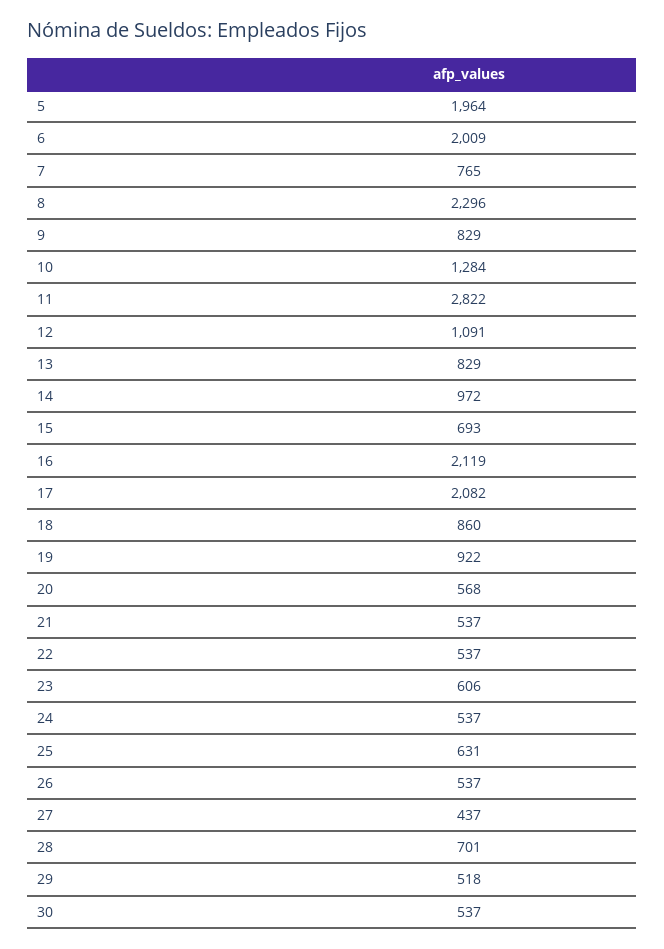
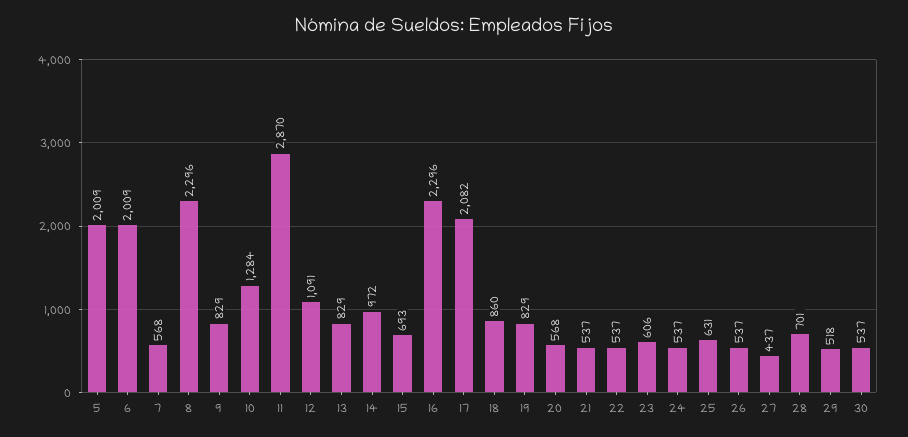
5: 1964 -> 2009
7: 765 -> 568
11: 2822 -> 2870
16: 2119 -> 2296
19: 922 -> 829

